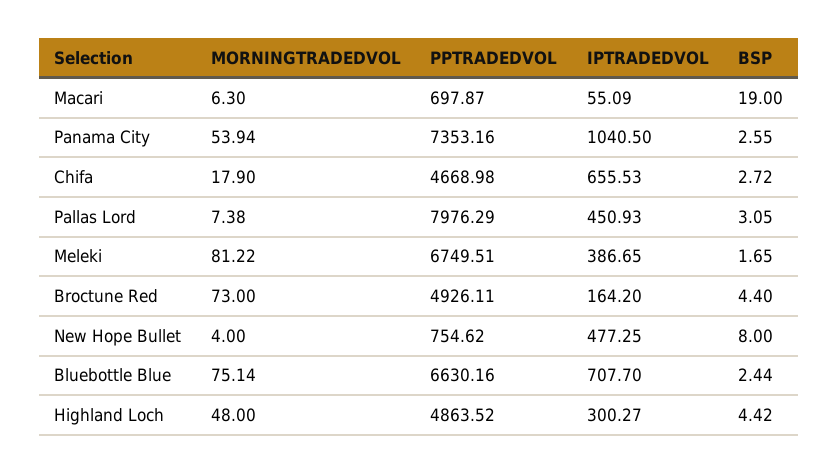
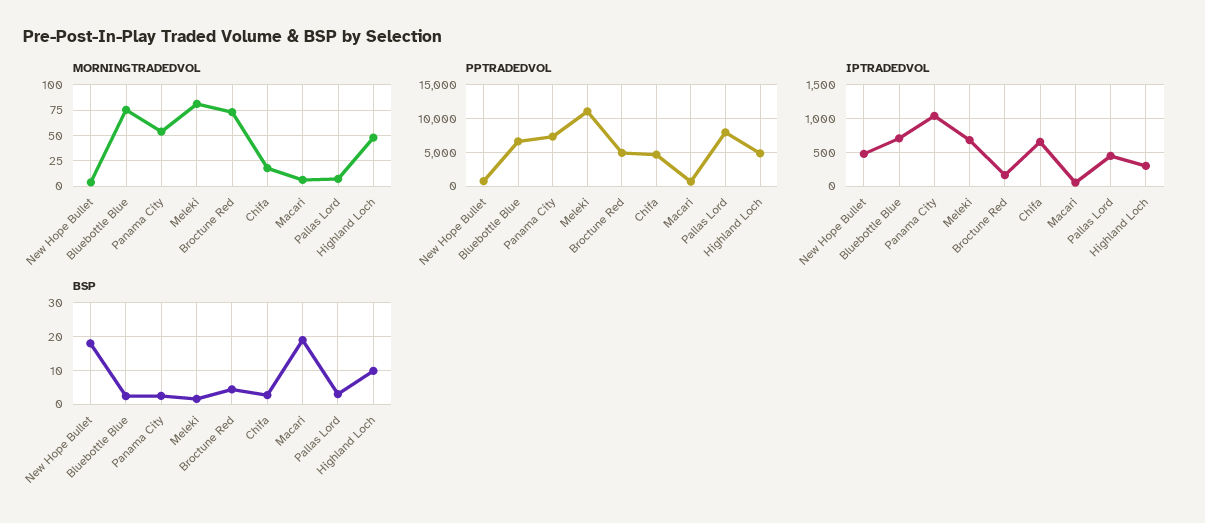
PPTRADEDVOL, Meleki: 6749.51 -> 11000
IPTRADEDVOL, Meleki: 386.65 -> 700
BSP, New Hope Bullet: 8 -> 18
BSP, Highland Loch: 4.42 -> 10

